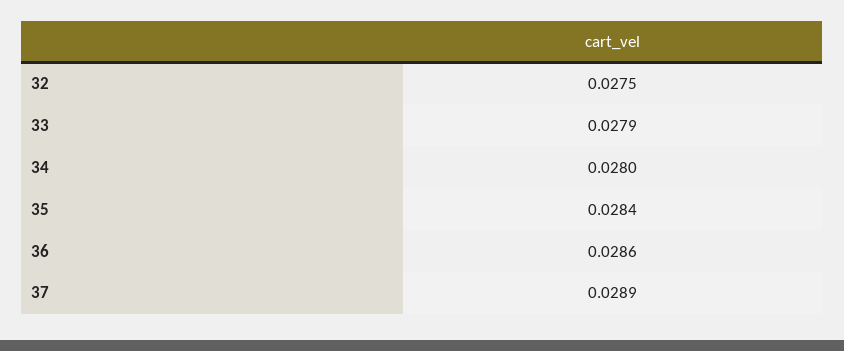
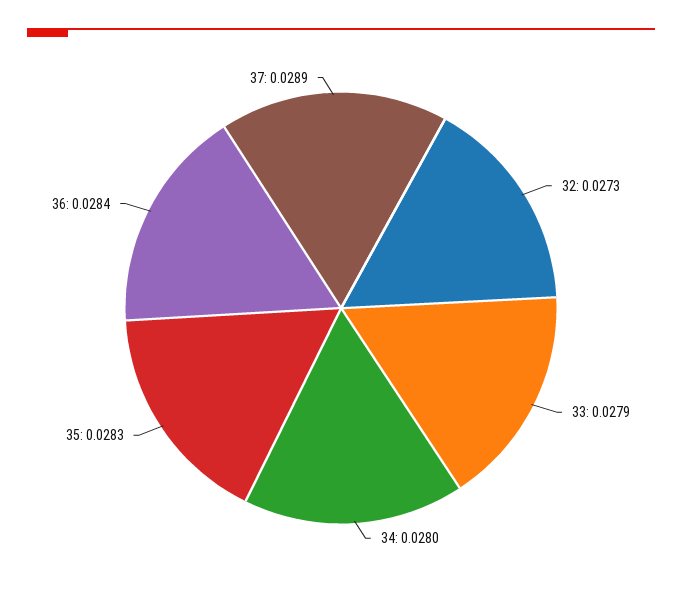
32: 0.0275 -> 0.0273
35: 0.0284 -> 0.0283
36: 0.0286 -> 0.0284

